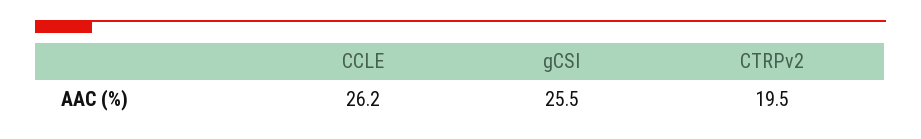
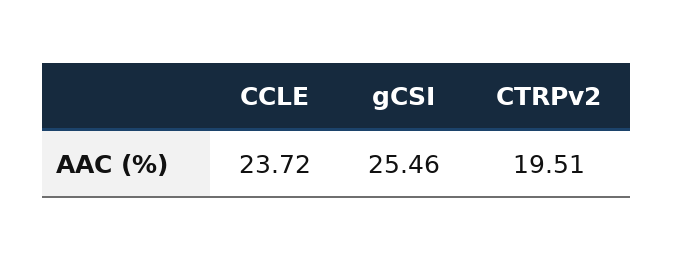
CCLE: 26.2 -> 23.72

